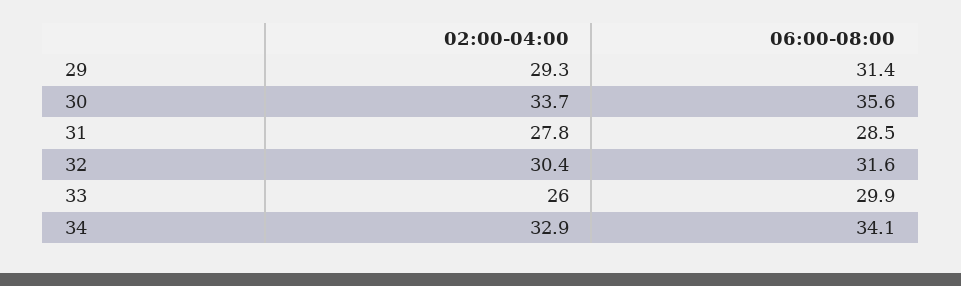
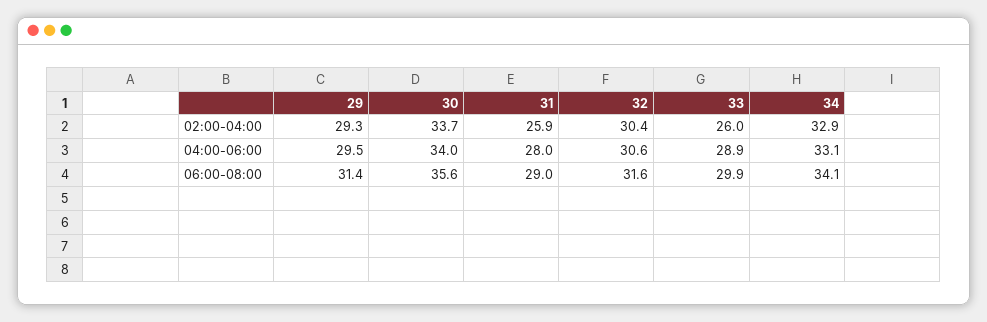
02:00-04:00, 31: 27.8 -> 25.9
06:00-08:00, 31: 28.5 -> 29
04:00-06:00, 29: none -> 29.5
04:00-06:00, 30: none -> 34
04:00-06:00, 31: none -> 28
04:00-06:00, 32: none -> 30.6
04:00-06:00, 33: none -> 28.9
04:00-06:00, 34: none -> 33.1

